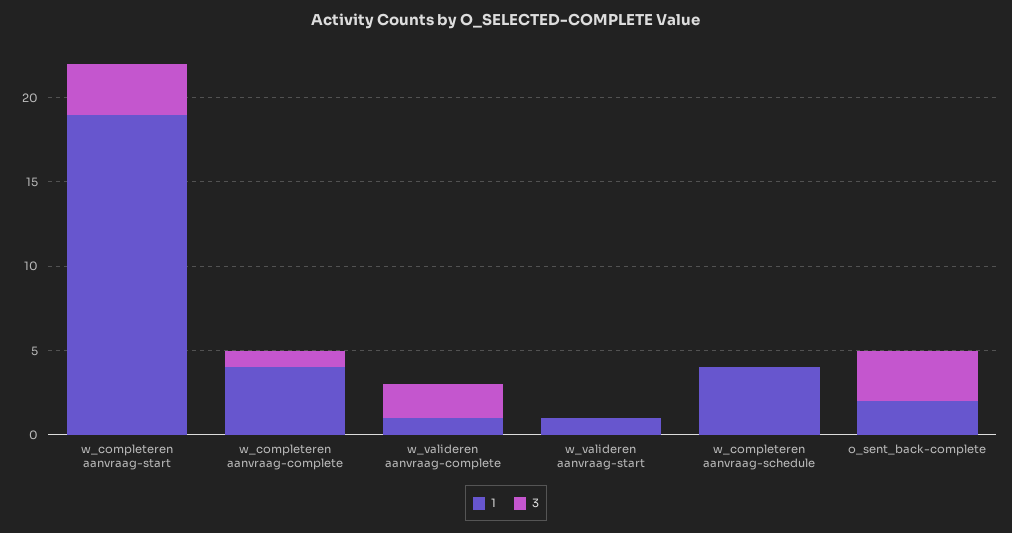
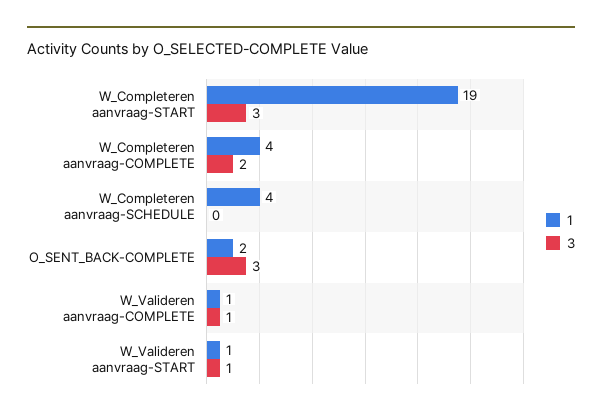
3, w_completeren aanvraag-complete: 1 -> 2
3, w_valideren aanvraag-complete: 2 -> 1
3, w_valideren aanvraag-start: 0 -> 1

